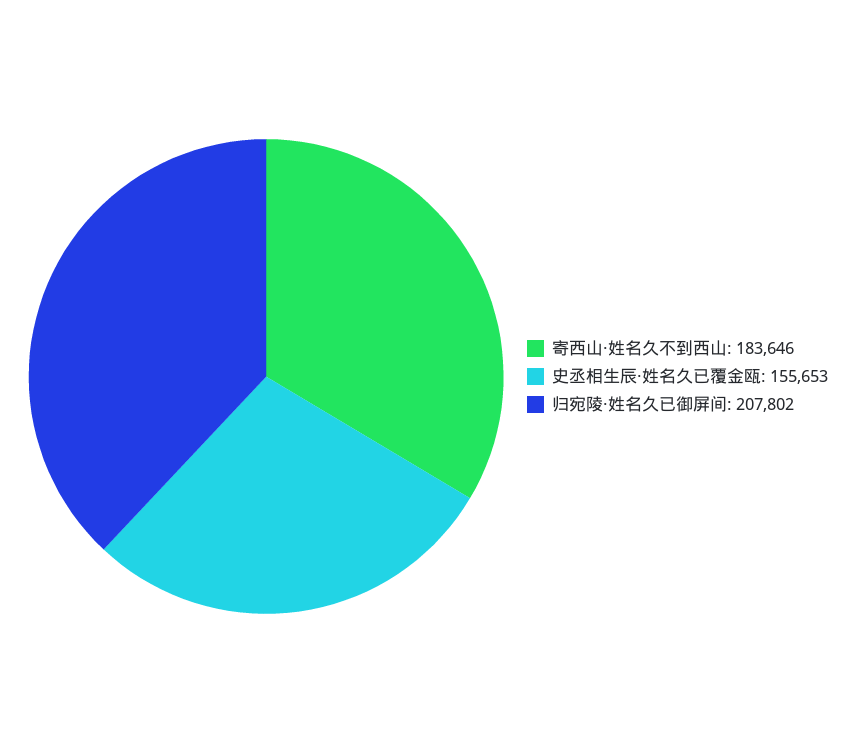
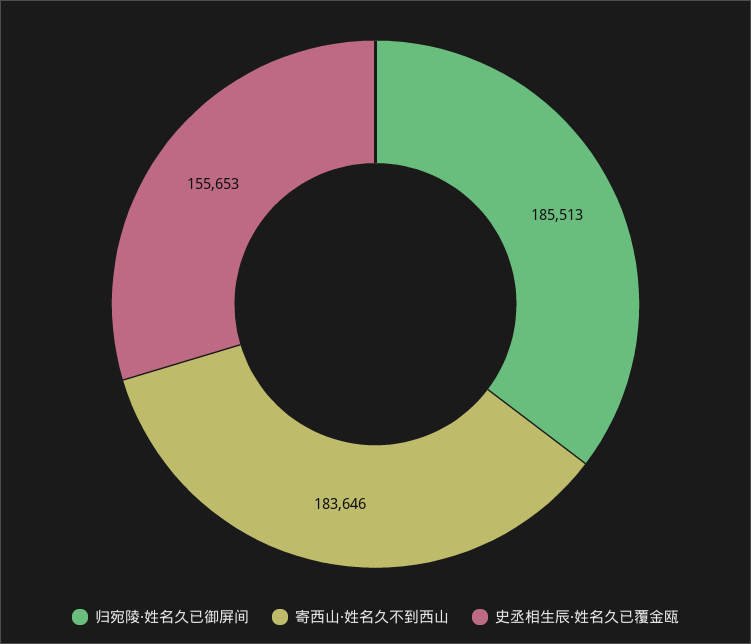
归宛陵·姓名久已御屏间: 207802 -> 185513

